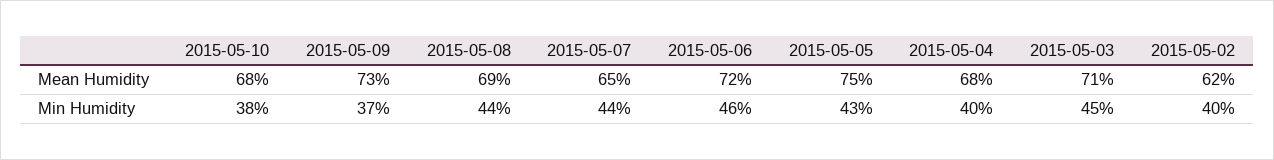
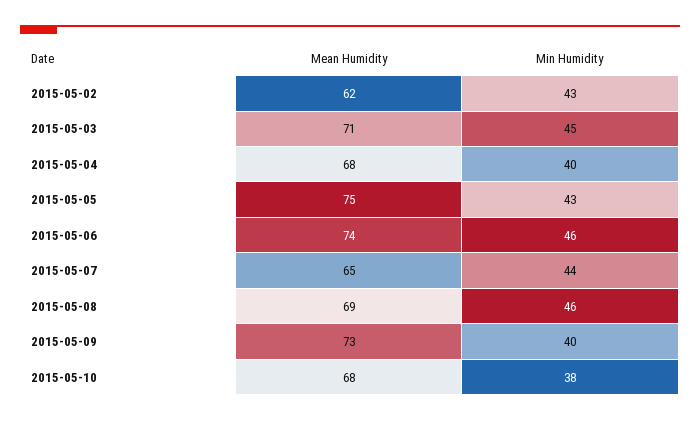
2015-05-06, Mean Humidity: 72 -> 74
2015-05-09, Min Humidity: 37 -> 40
2015-05-08, Min Humidity: 44 -> 46
2015-05-02, Min Humidity: 40 -> 43

